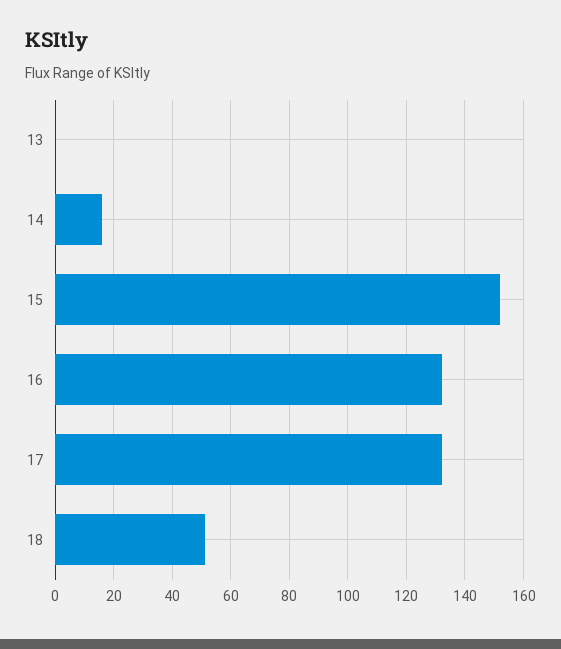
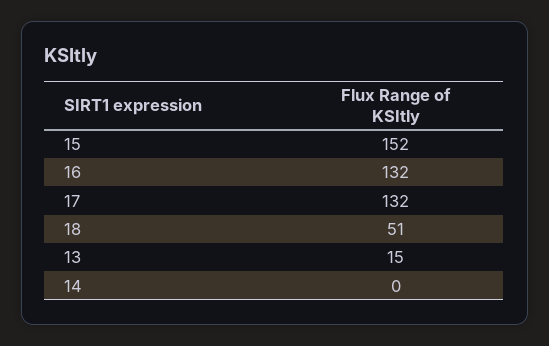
13: 0 -> 15
14: 15 -> 0

